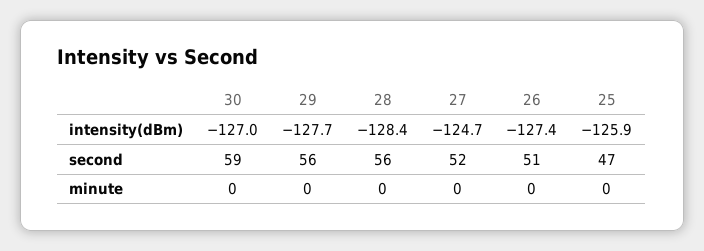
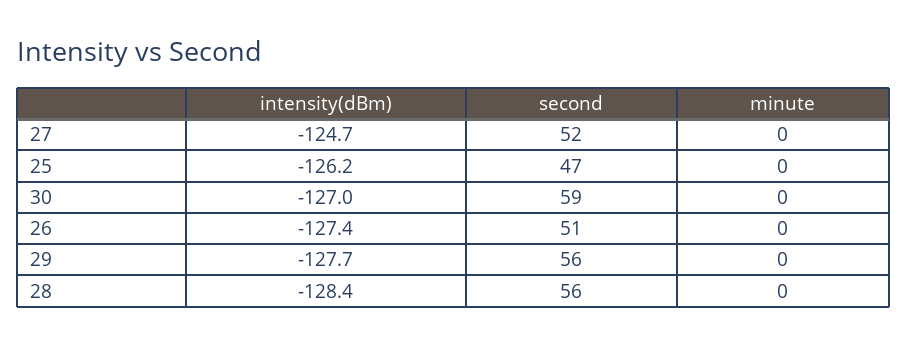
25, intensity(dBm): -125.9 -> -126.2

